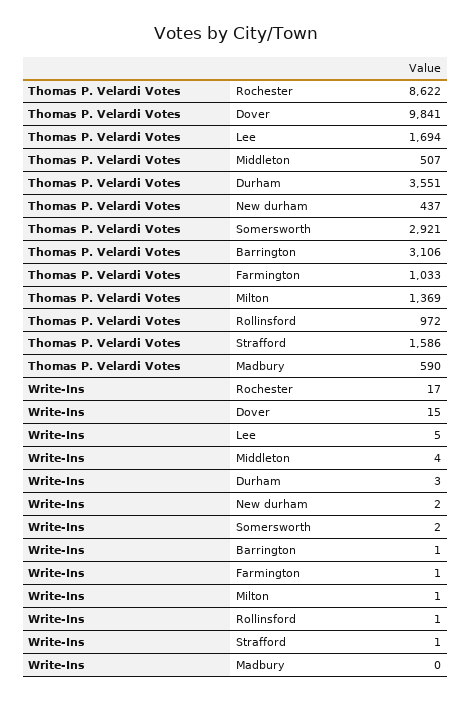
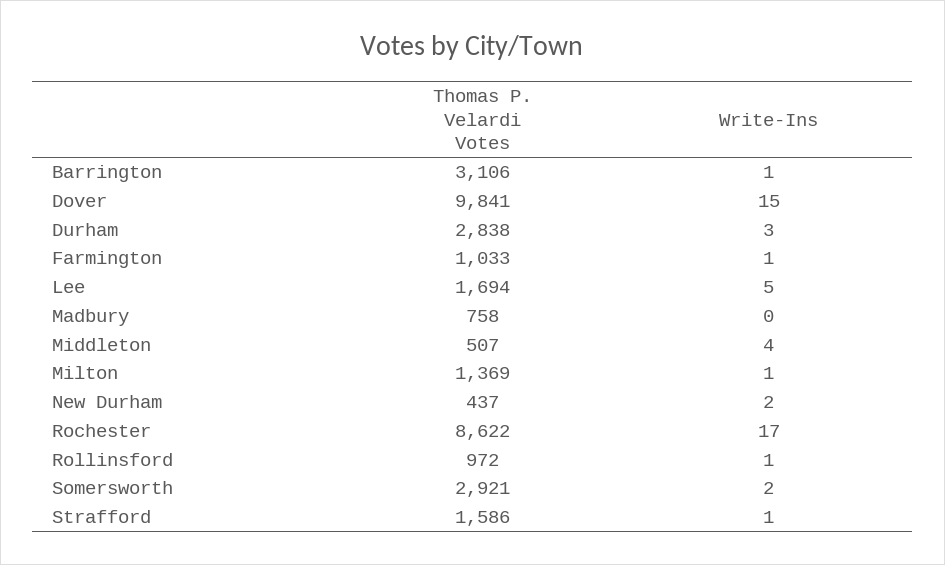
Thomas P. Velardi Votes, Durham: 3551 -> 2838
Thomas P. Velardi Votes, Madbury: 590 -> 758

